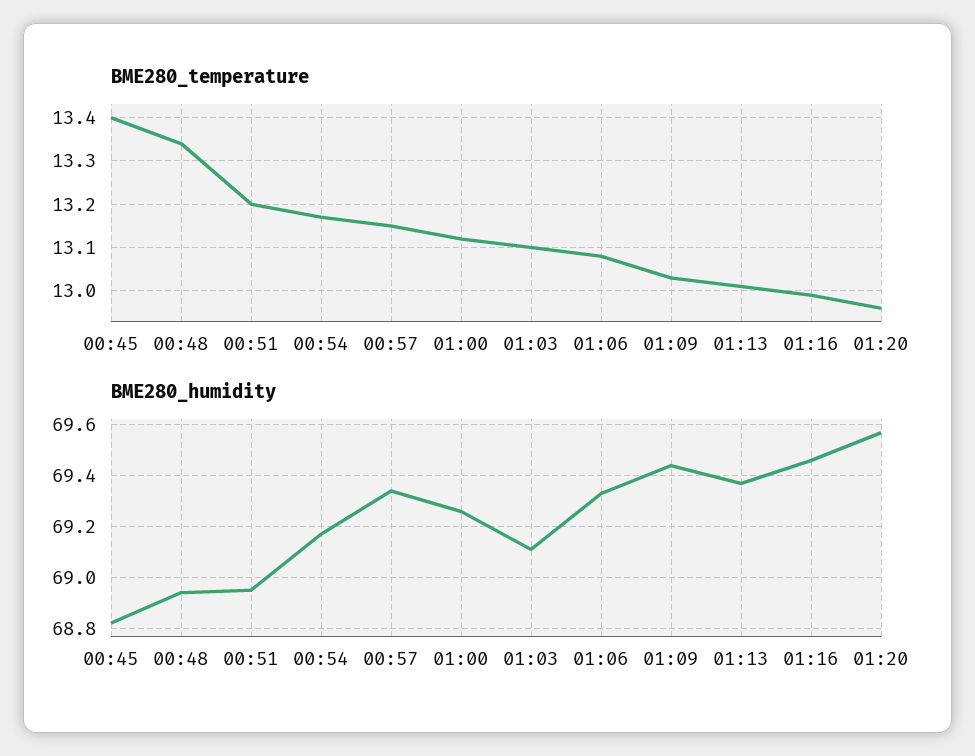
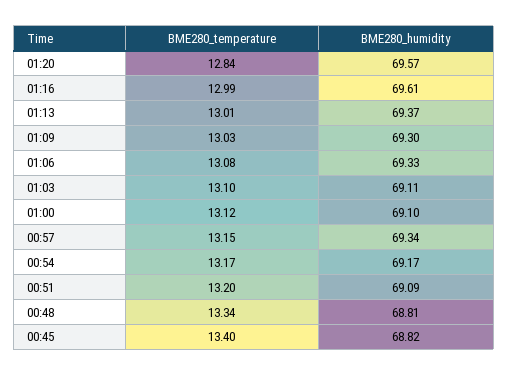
BME280_temperature, 01:20: 12.95 -> 12.84
BME280_humidity, 00:48: 68.95 -> 68.81
BME280_humidity, 00:51: 68.95 -> 69.09
BME280_humidity, 01:00: 69.25 -> 69.1
BME280_humidity, 01:09: 69.45 -> 69.3
BME280_humidity, 01:16: 69.45 -> 69.61

